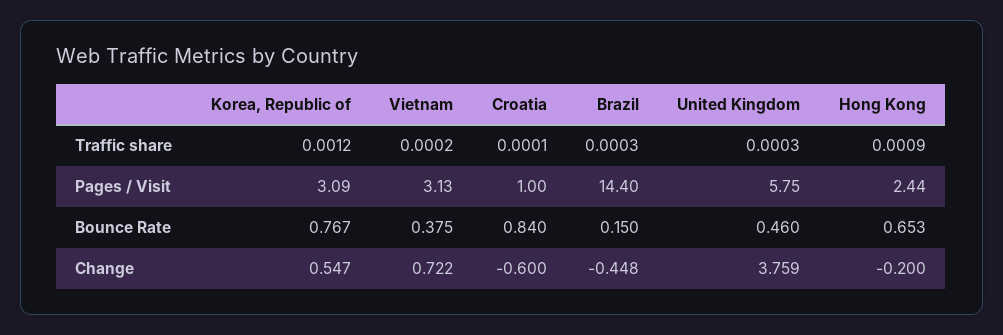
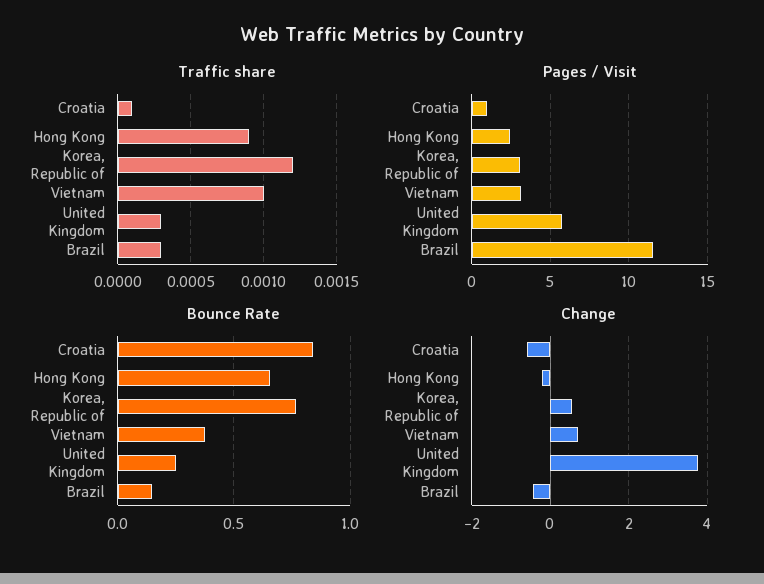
Traffic share, Vietnam: 0.0002 -> 0.001
Pages / Visit, Brazil: 14.4 -> 11.5
Bounce Rate, United Kingdom: 0.46 -> 0.25

